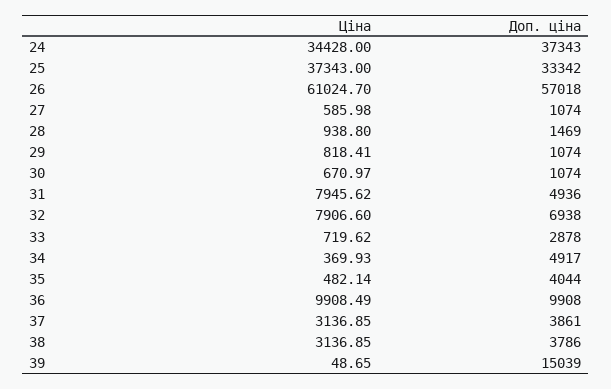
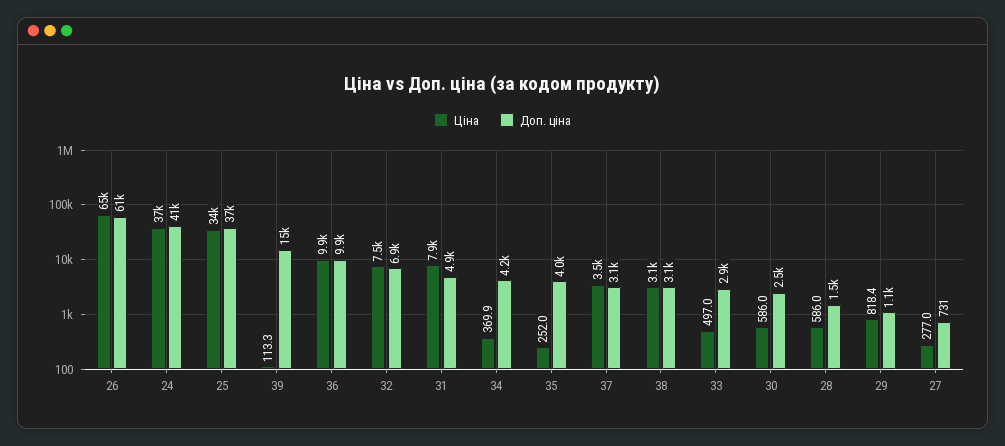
Ціна, 24: 34428 -> 37000
Доп. ціна, 24: 37343 -> 41000
Ціна, 25: 37343 -> 34000
Доп. ціна, 25: 33342 -> 37000
Ціна, 26: 61024.7 -> 65000
Доп. ціна, 26: 57018 -> 61000
Ціна, 27: 585.98 -> 277
Доп. ціна, 27: 1074 -> 731
Ціна, 28: 938.8 -> 586
Ціна, 30: 670.97 -> 586
Доп. ціна, 30: 1074 -> 2500
Ціна, 32: 7906.6 -> 7500
Ціна, 33: 719.62 -> 497
Доп. ціна, 34: 4917 -> 4200
Ціна, 35: 482.14 -> 252
Ціна, 37: 3136.85 -> 3500
Доп. ціна, 37: 3861 -> 3100
Доп. ціна, 38: 3786 -> 3100
Ціна, 39: 48.65 -> 113.3

